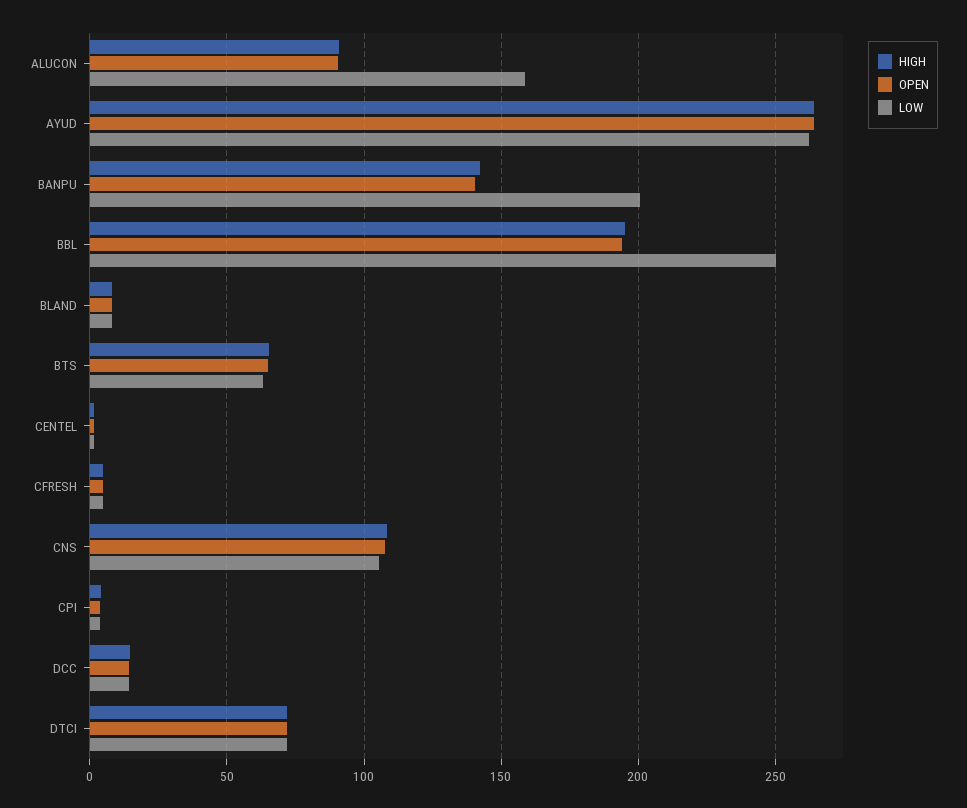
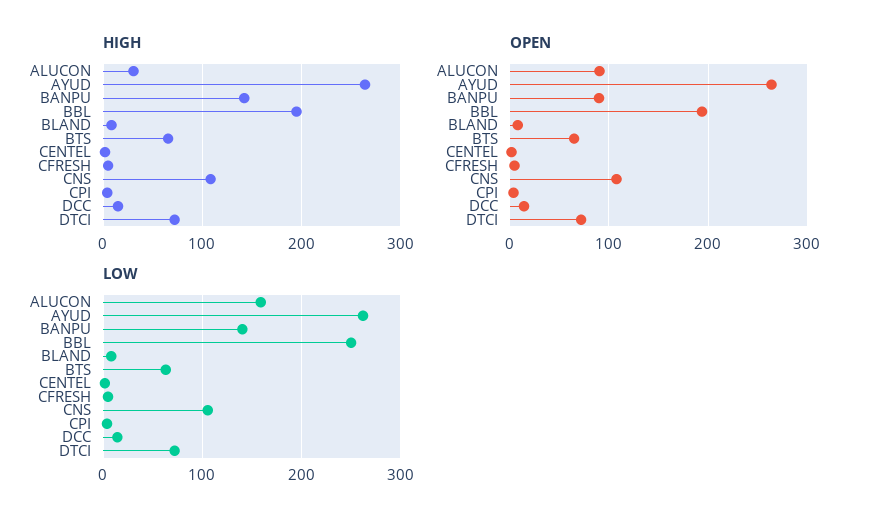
HIGH, ALUCON: 90 -> 30
OPEN, BANPU: 140 -> 90
LOW, BANPU: 200 -> 140

